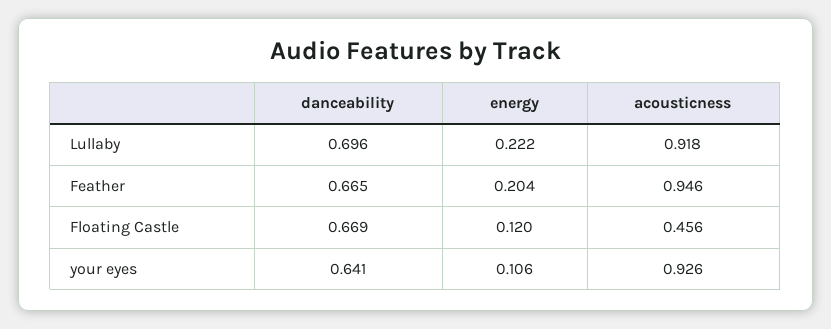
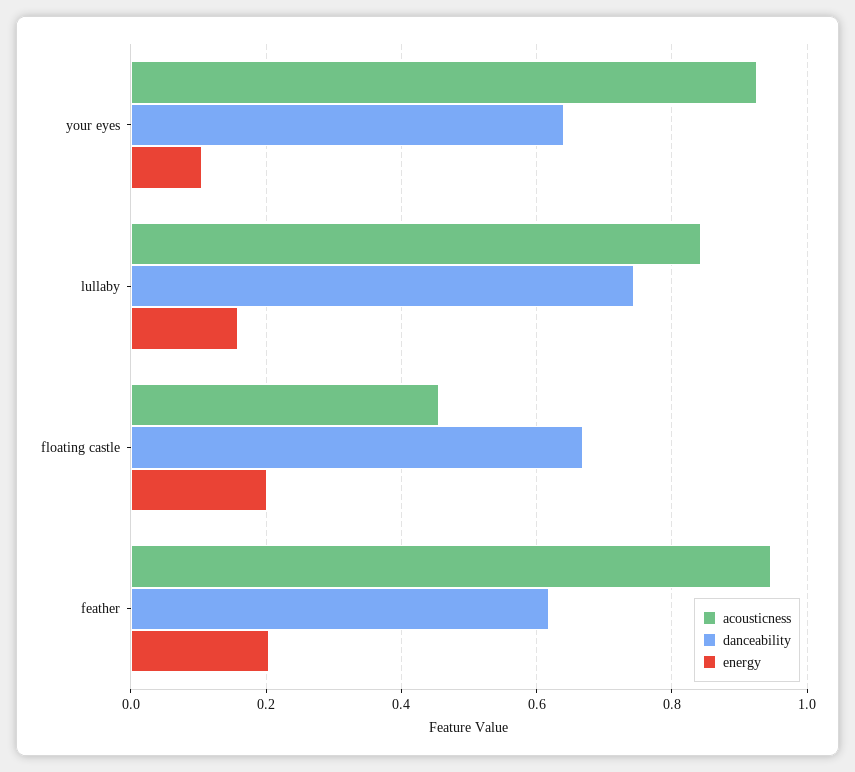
danceability, Lullaby: 0.696 -> 0.74
energy, Lullaby: 0.222 -> 0.16
acousticness, Lullaby: 0.918 -> 0.84
danceability, Feather: 0.665 -> 0.62
energy, Floating Castle: 0.12 -> 0.2

